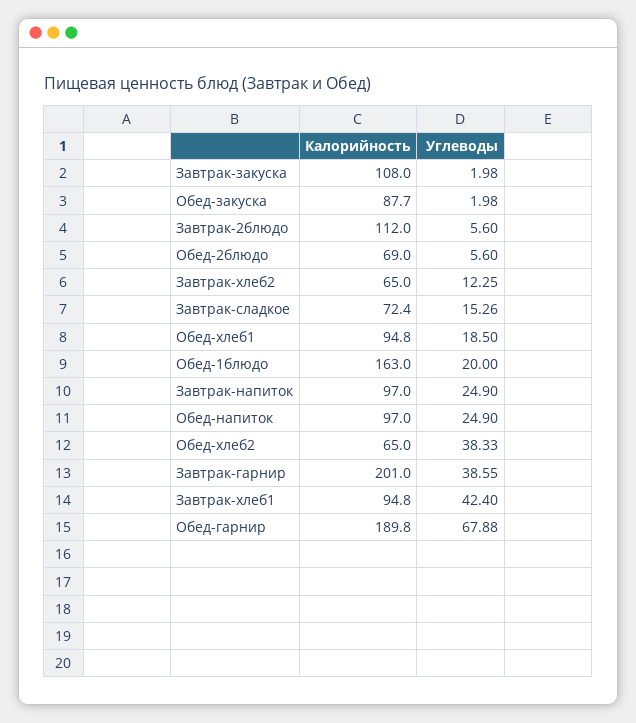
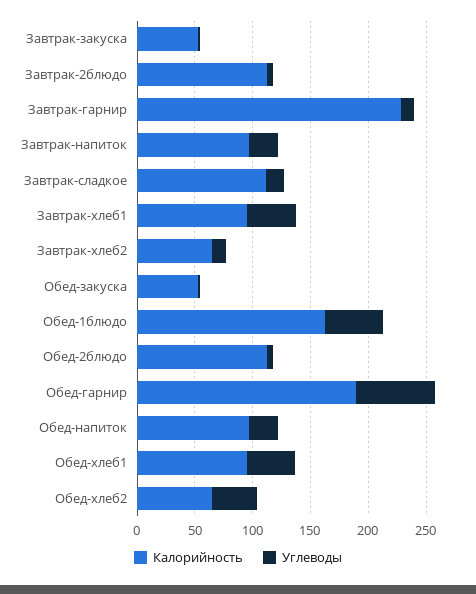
Калорийность, Завтрак-закуска: 108 -> 50
Калорийность, Обед-закуска: 87.7 -> 50
Калорийность, Обед-2блюдо: 69 -> 110
Калорийность, Завтрак-сладкое: 72.4 -> 110
Углеводы, Обед-хлеб1: 18.5 -> 40
Углеводы, Обед-1блюдо: 20 -> 50
Калорийность, Завтрак-гарнир: 201 -> 230
Углеводы, Завтрак-гарнир: 38.55 -> 10

